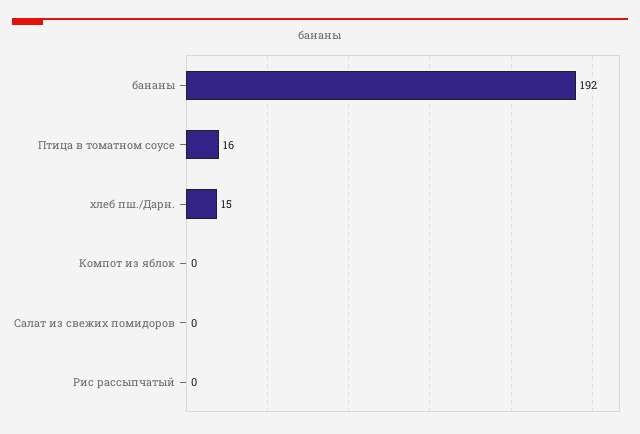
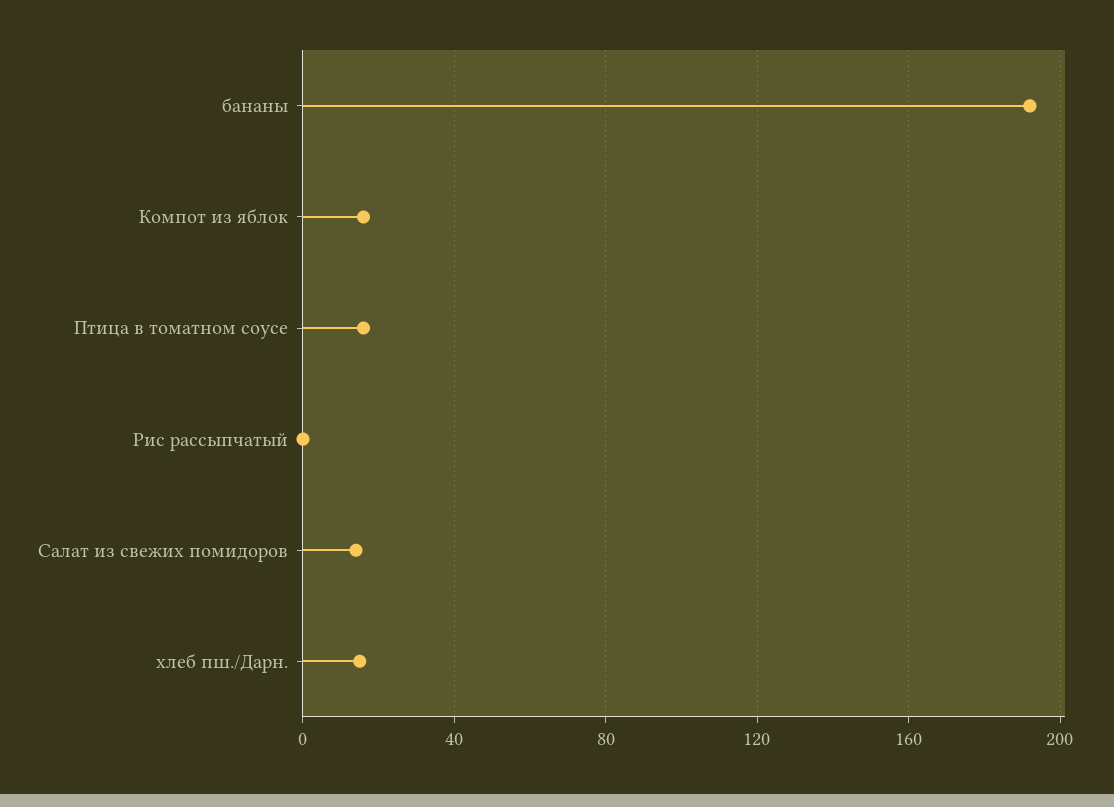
Компот из яблок: 0 -> 15
Салат из свежих помидоров: 0 -> 15

